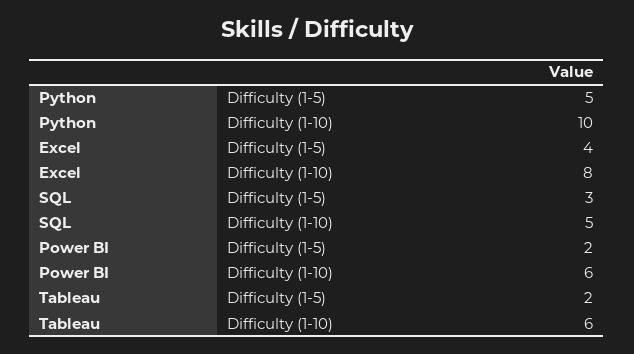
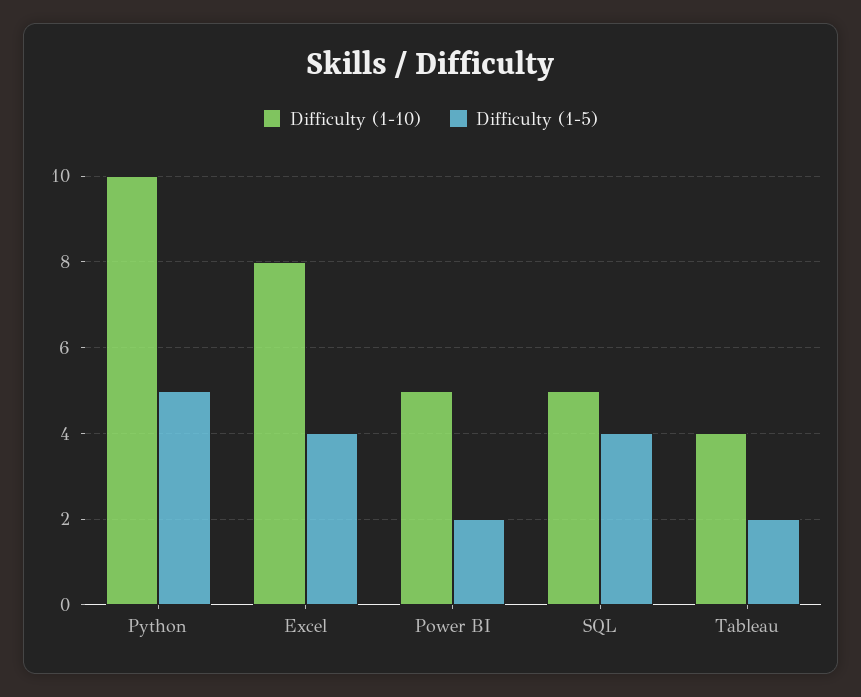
Difficulty (1-5), SQL: 3 -> 4
Difficulty (1-10), Power BI: 6 -> 5
Difficulty (1-10), Tableau: 6 -> 4

